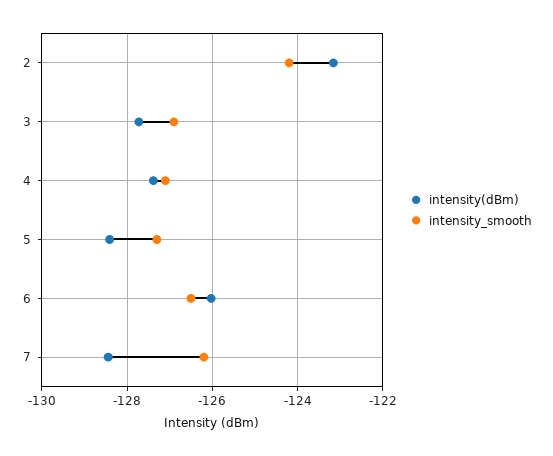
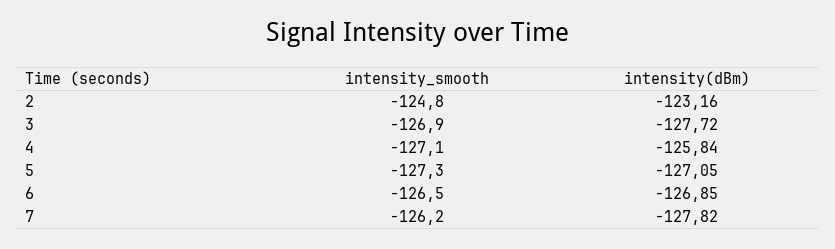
intensity_smooth, 2: -124.2 -> -124.8
intensity(dBm), 4: -127.4 -> -125.84
intensity(dBm), 5: -128.4 -> -127.05
intensity(dBm), 6: -126 -> -126.85
intensity(dBm), 7: -128.4 -> -127.82

